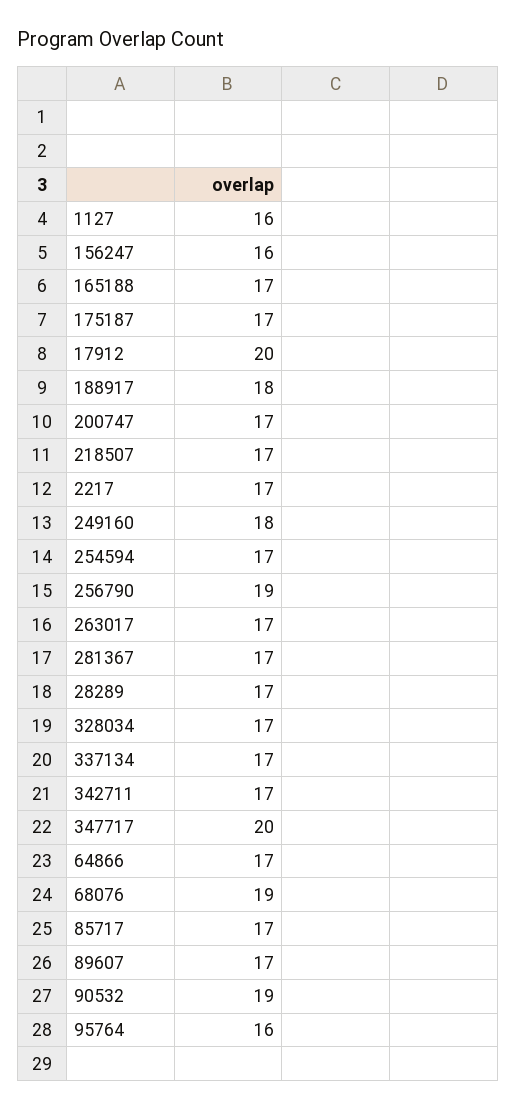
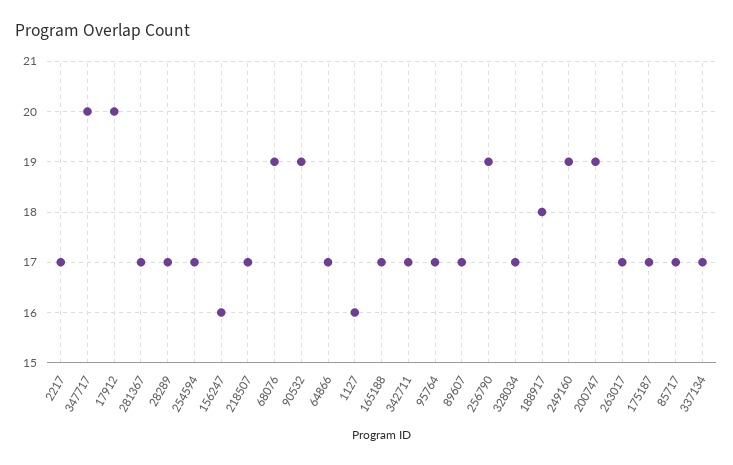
200747: 17 -> 19
249160: 18 -> 19
95764: 16 -> 17

